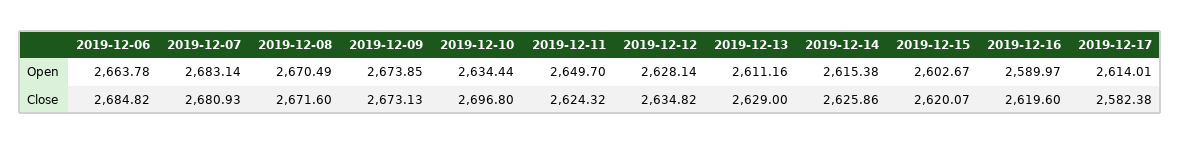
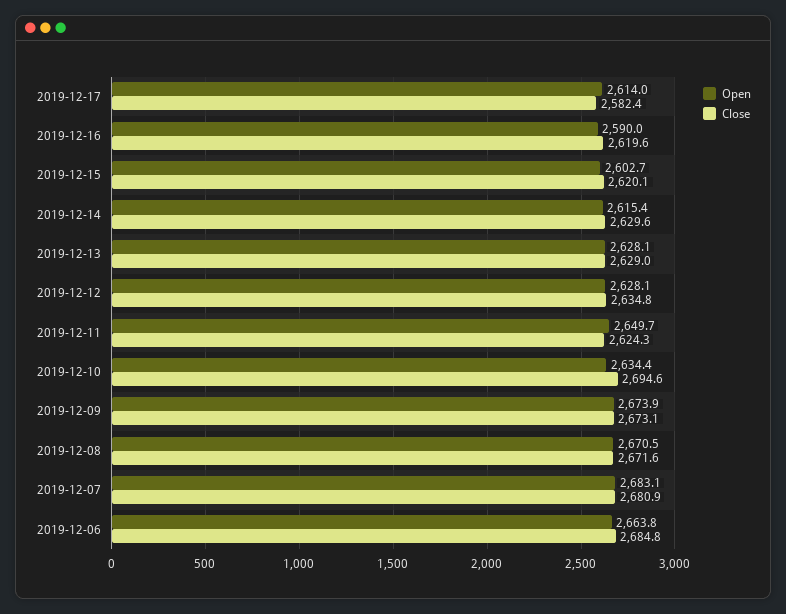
Open, 2019-12-13: 2611.16 -> 2628.1
Close, 2019-12-10: 2696.8 -> 2694.6
Close, 2019-12-14: 2625.86 -> 2629.6

